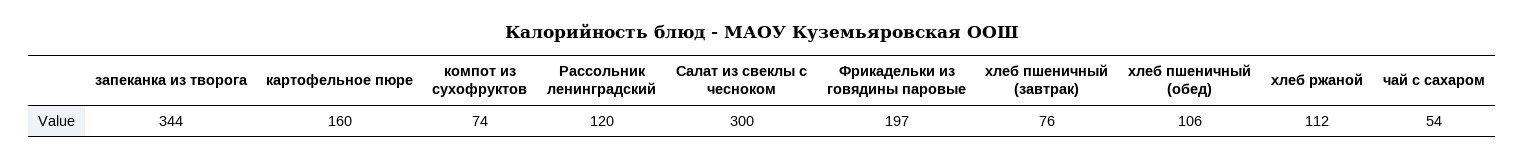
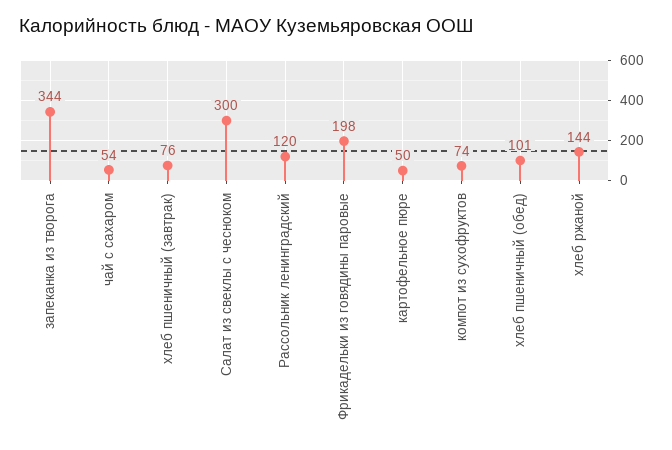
картофельное пюре: 160 -> 50
Фрикадельки из говядины паровые: 197 -> 198
хлеб пшеничный (обед): 106 -> 101
хлеб ржаной: 112 -> 144

